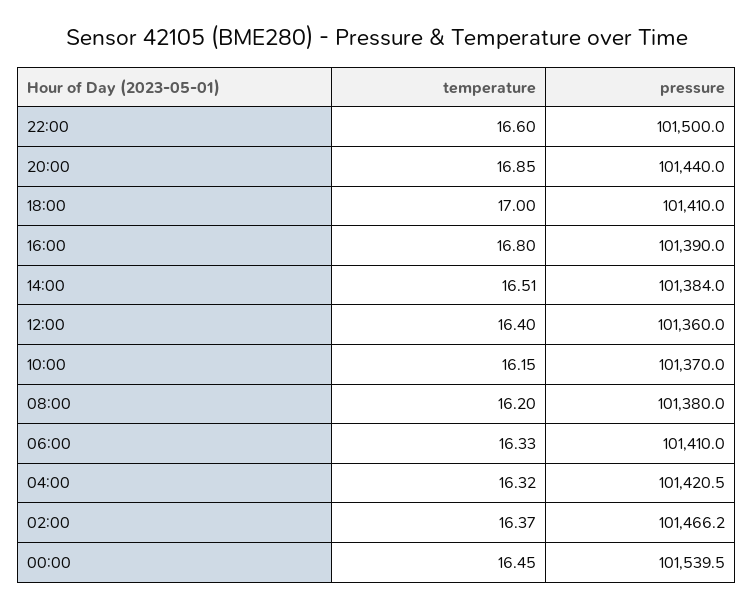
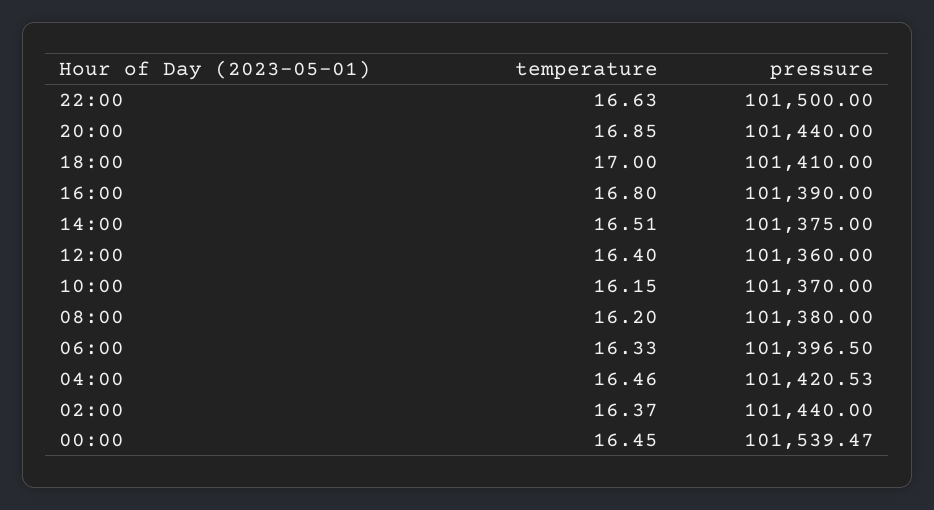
temperature, 22:00: 16.6 -> 16.63
pressure, 14:00: 101384 -> 101375
pressure, 06:00: 101410 -> 101396.5
temperature, 04:00: 16.32 -> 16.46
pressure, 02:00: 101466.2 -> 101440

